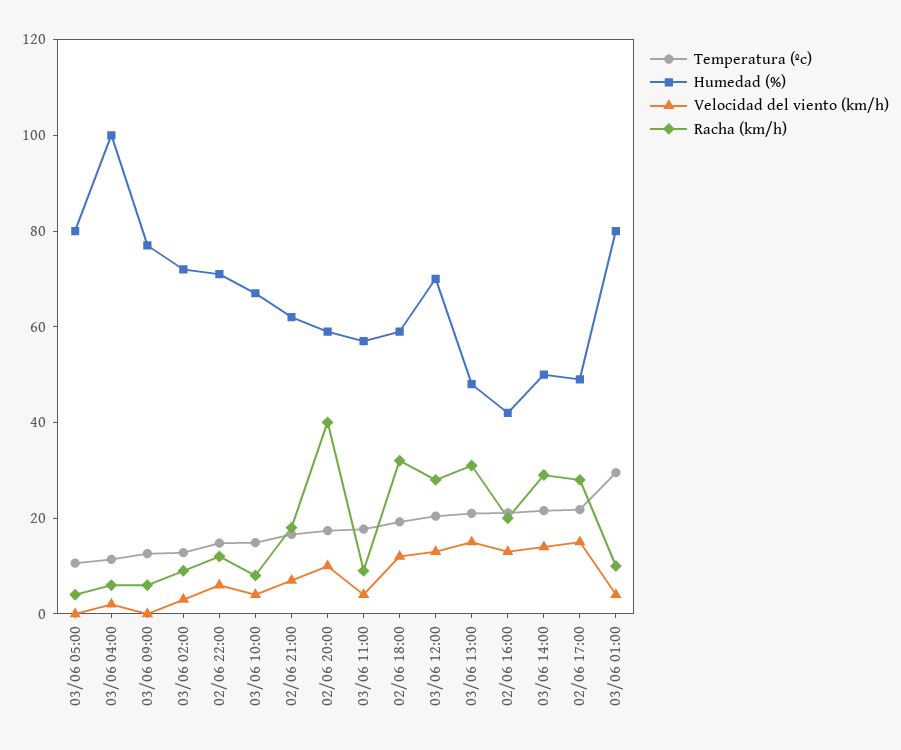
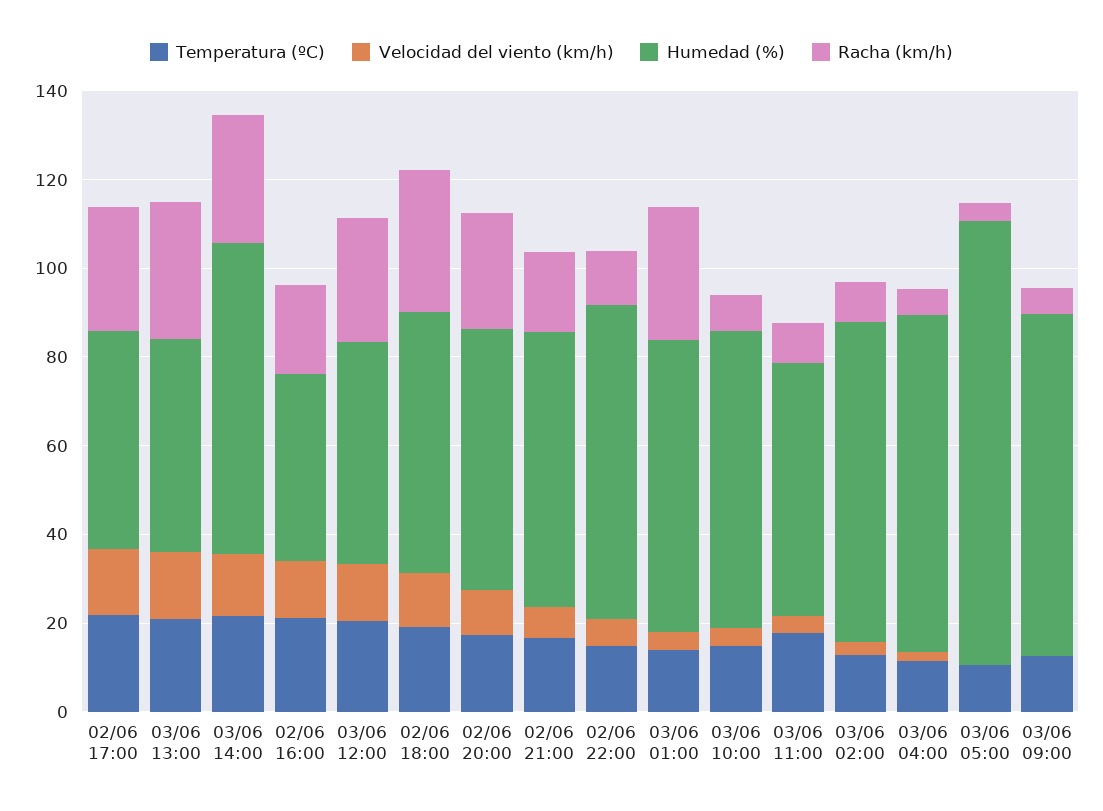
Humedad (%), 03/06 05:00: 80 -> 100
Humedad (%), 03/06 04:00: 100 -> 75
Racha (km/h), 02/06 20:00: 40 -> 25
Humedad (%), 03/06 12:00: 70 -> 50
Humedad (%), 03/06 14:00: 50 -> 70
Temperatura (ºc), 03/06 01:00: 30 -> 15
Humedad (%), 03/06 01:00: 80 -> 65
Racha (km/h), 03/06 01:00: 10 -> 30

